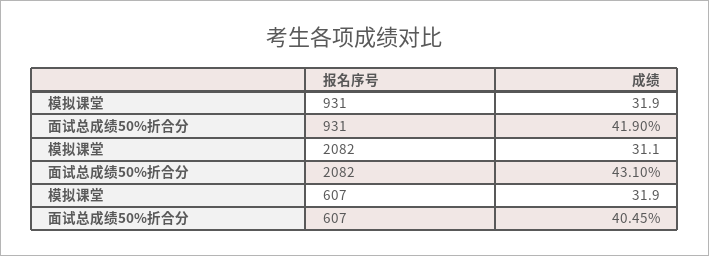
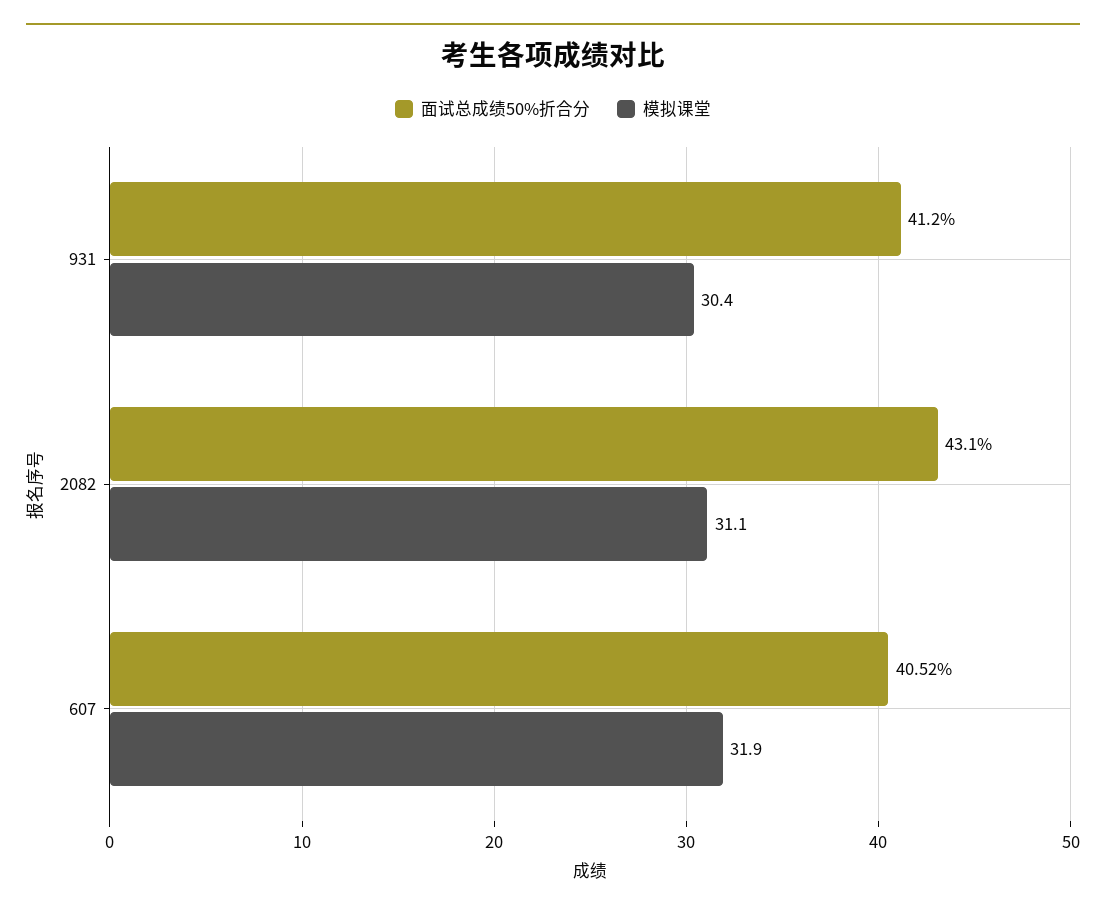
模拟课堂, 931: 31.9 -> 30.4
面试总成绩50%折合分, 931: 41.9 -> 41.2
面试总成绩50%折合分, 607: 40.45 -> 40.52

